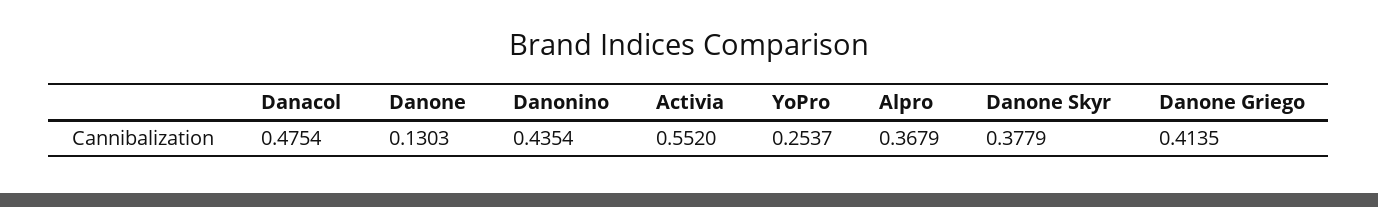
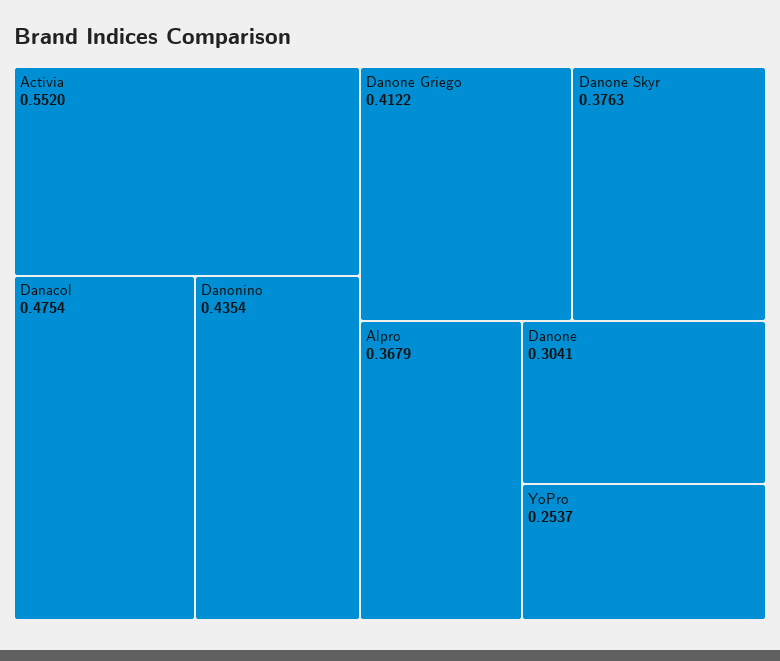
Danone: 0.1303 -> 0.3041
Danone Skyr: 0.3779 -> 0.3763
Danone Griego: 0.4135 -> 0.4122

